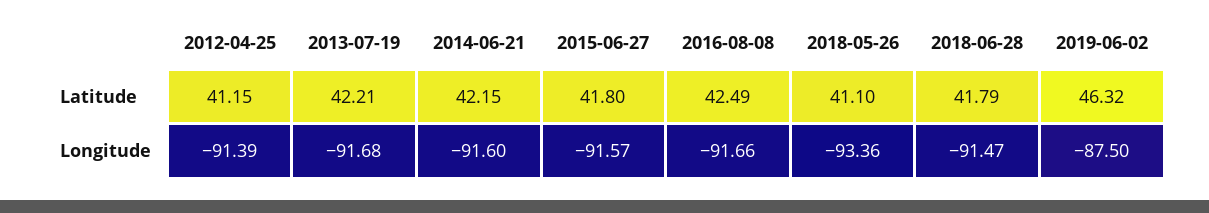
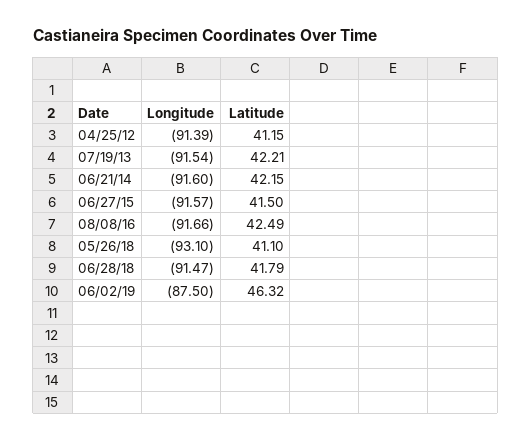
2015-06-27, Latitude: 41.8 -> 41.5
2013-07-19, Longitude: -91.68 -> -91.54
2018-05-26, Longitude: -93.36 -> -93.1

